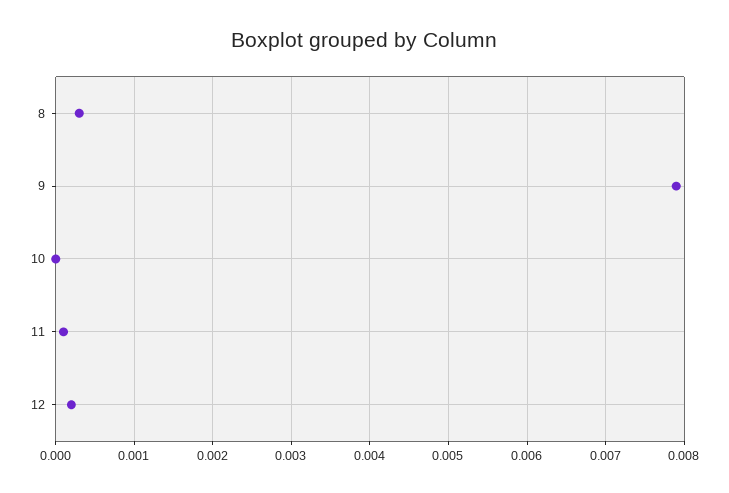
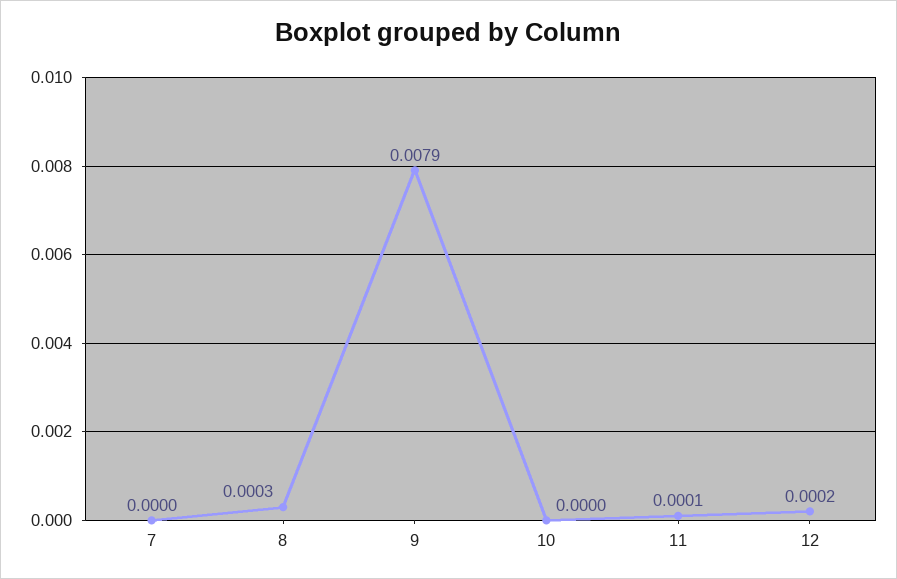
7: none -> 0

